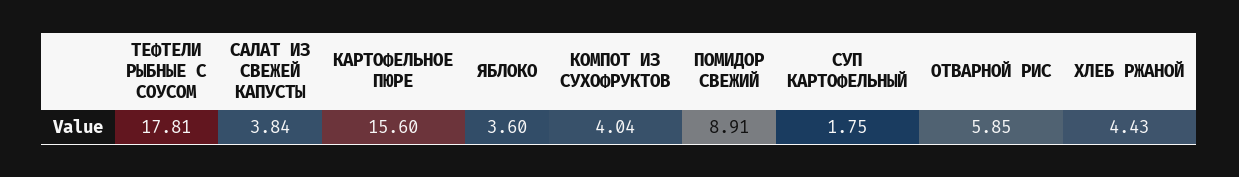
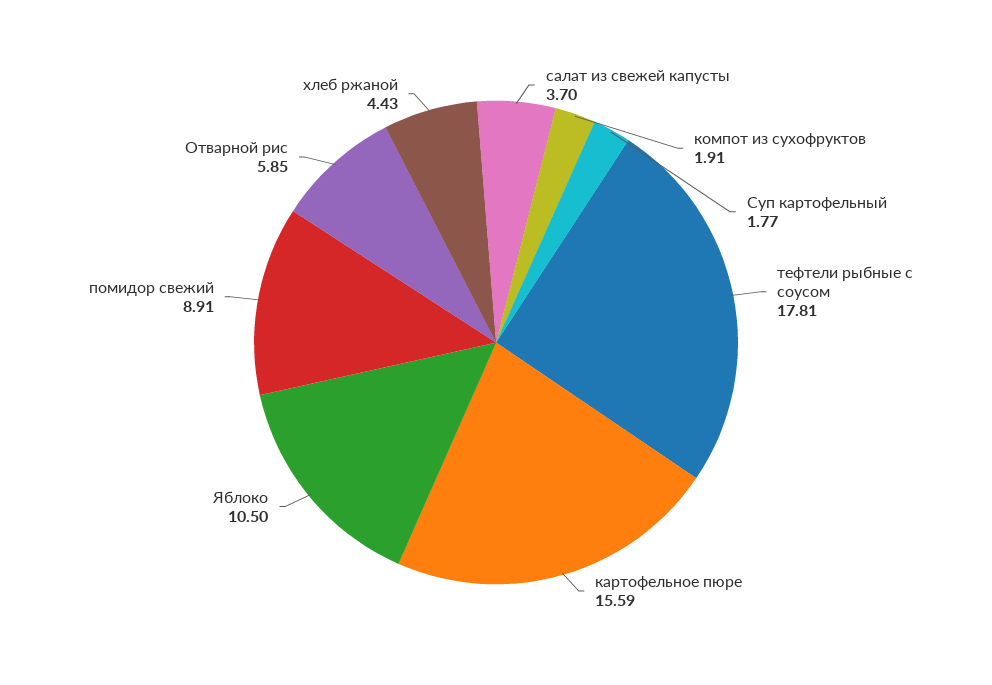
САЛАТ ИЗ СВЕЖЕЙ КАПУСТЫ: 3.84 -> 3.7
КАРТОФЕЛЬНОЕ ПЮРЕ: 15.6 -> 15.59
ЯБЛОКО: 3.6 -> 10.5
КОМПОТ ИЗ СУХОФРУКТОВ: 4.04 -> 1.91
СУП КАРТОФЕЛЬНЫЙ: 1.75 -> 1.77

